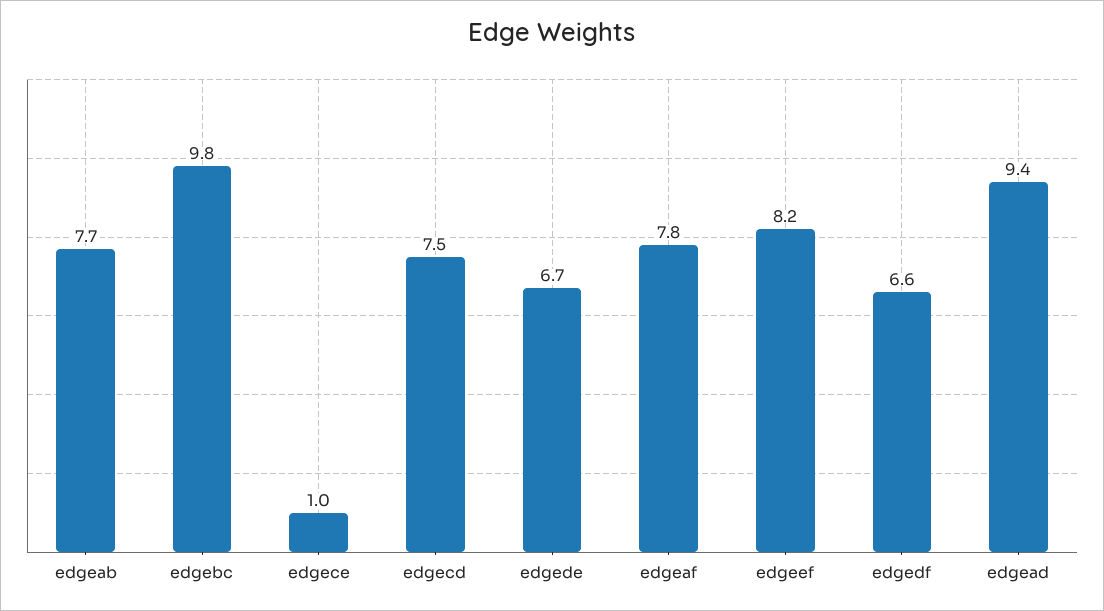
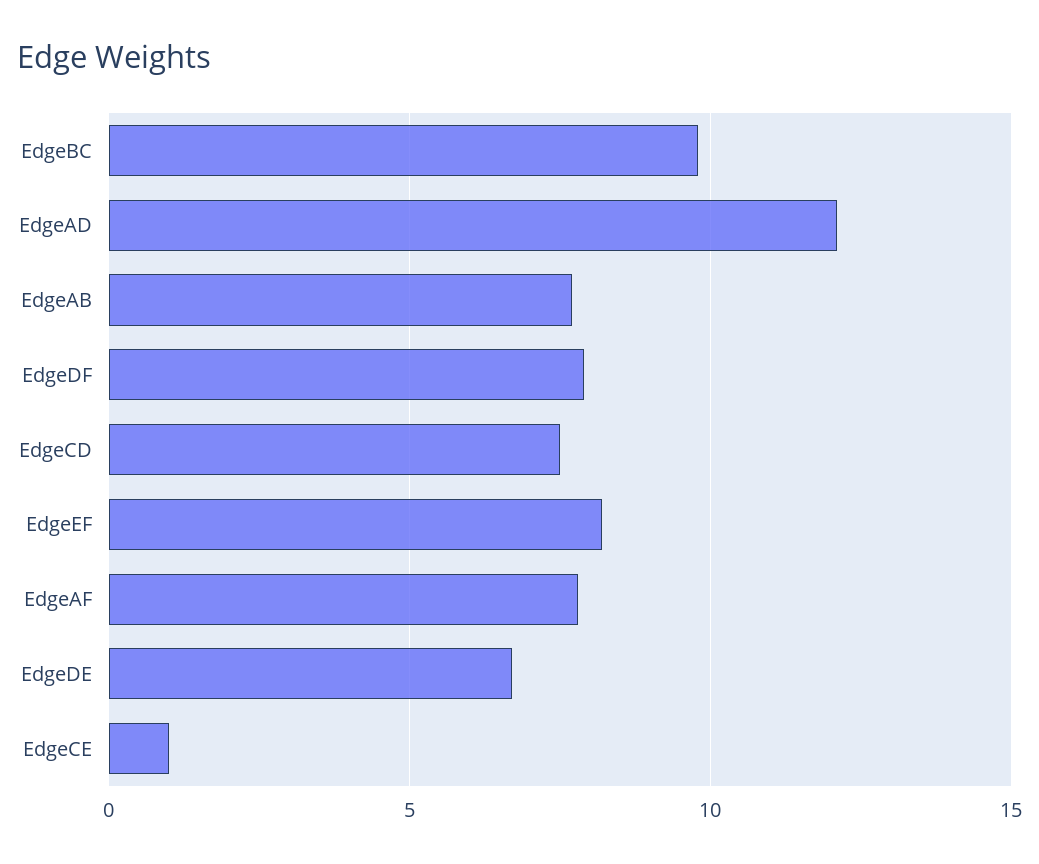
edgedf: 6.6 -> 8
edgead: 9.4 -> 12

